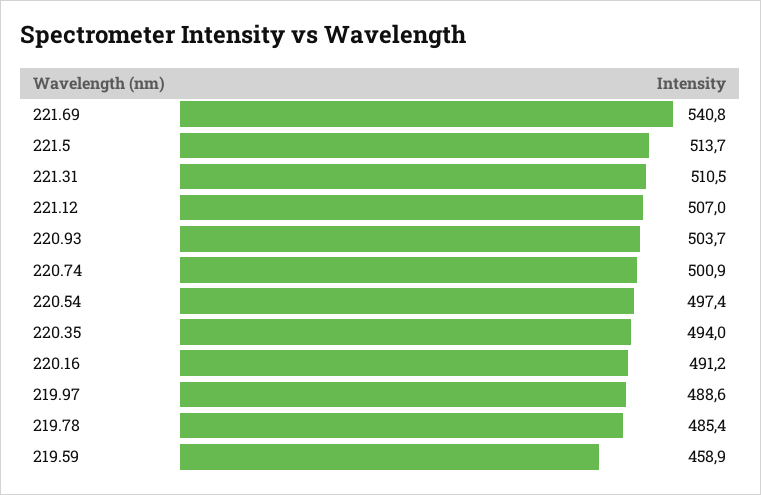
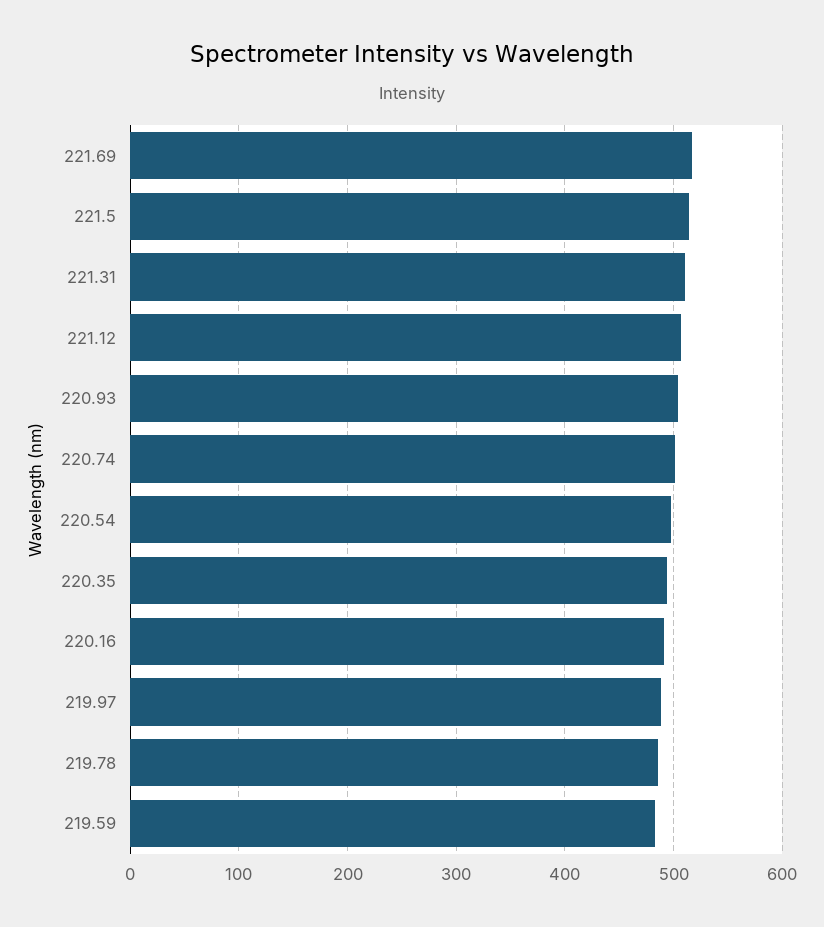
221.69: 540.8 -> 520
219.59: 458.9 -> 480

